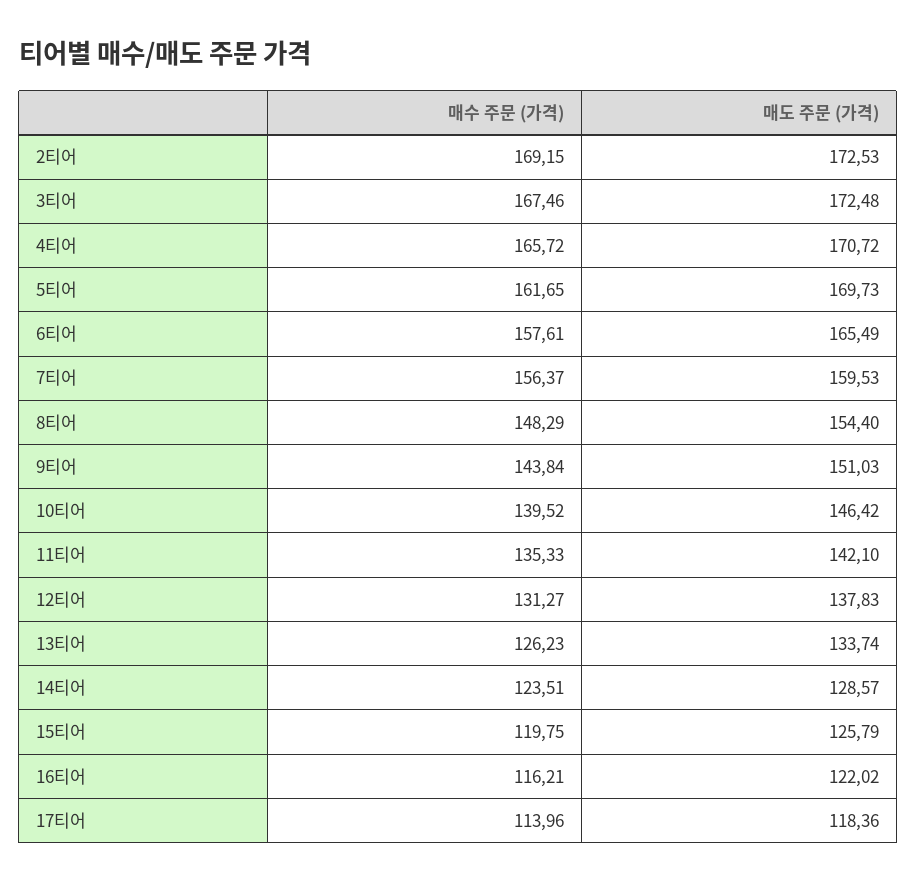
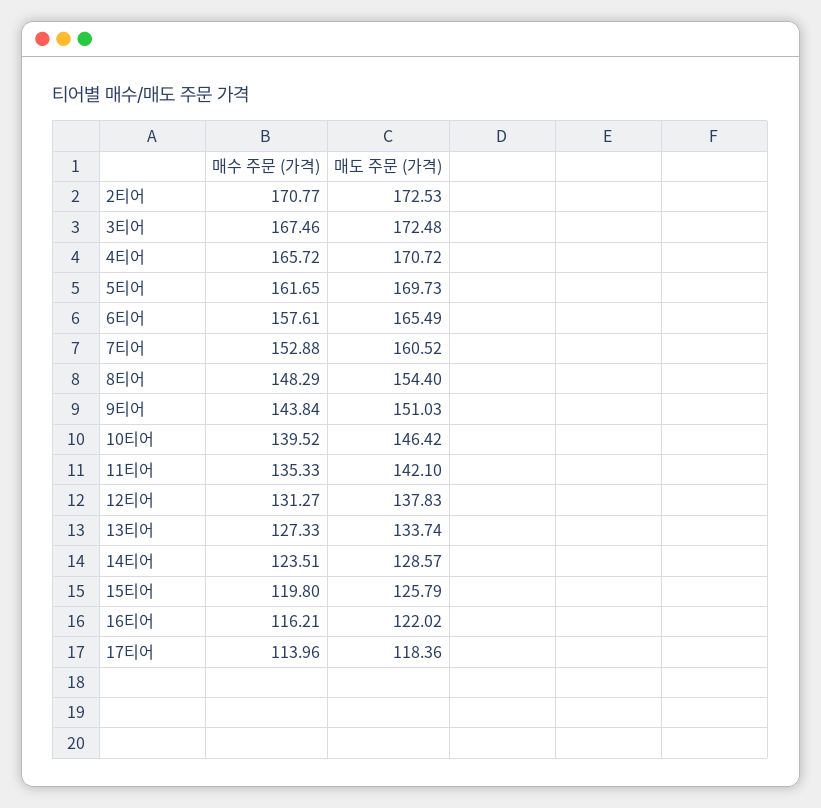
매수 주문 (가격), 2티어: 169.15 -> 170.77
매수 주문 (가격), 7티어: 156.37 -> 152.88
매도 주문 (가격), 7티어: 159.53 -> 160.52
매수 주문 (가격), 13티어: 126.23 -> 127.33
매수 주문 (가격), 15티어: 119.75 -> 119.8

